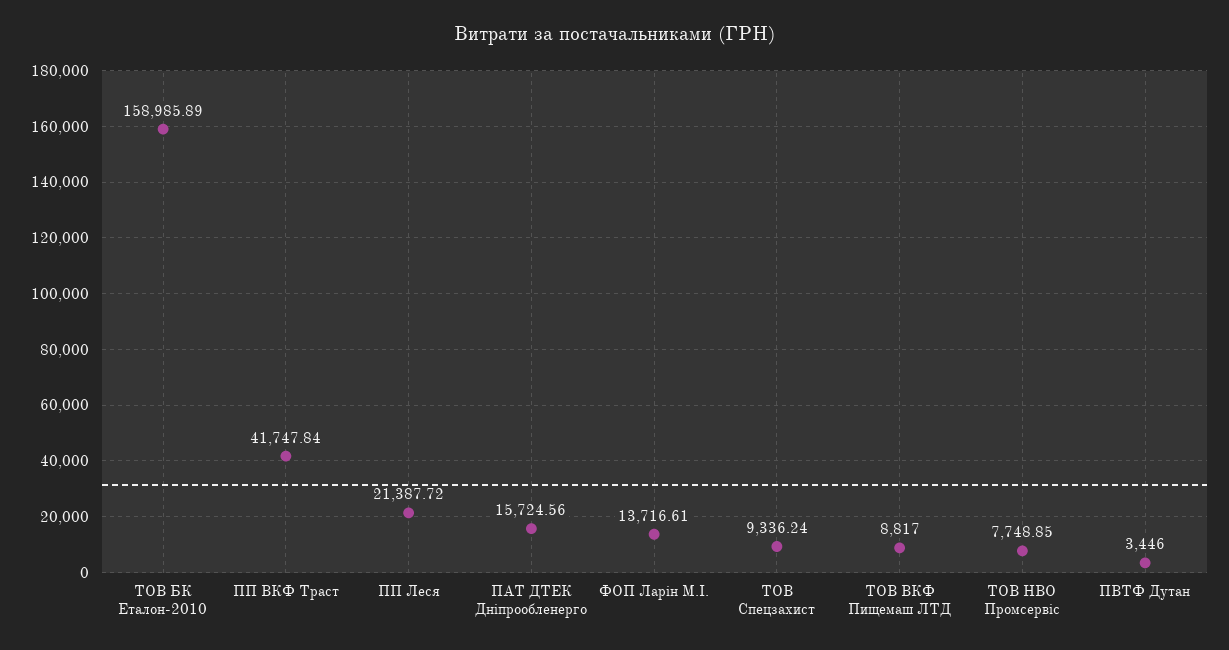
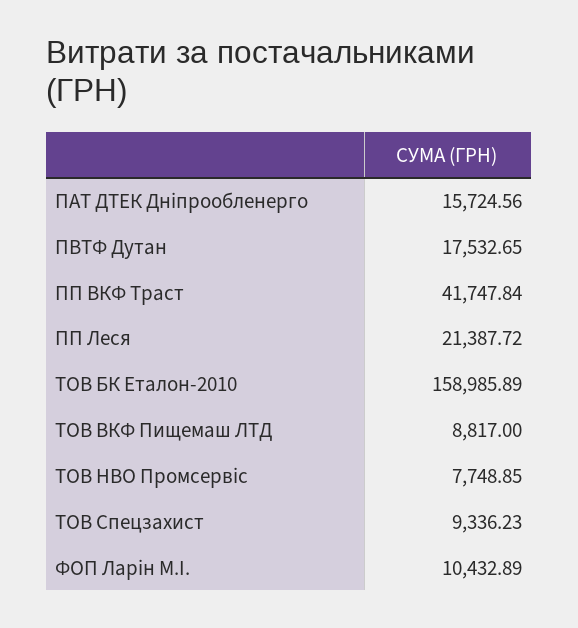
ФОП Ларін М.І.: 13716.61 -> 10432.89
ТОВ Спецзахист: 9336.24 -> 9336.23
ПВТФ Дутан: 3446 -> 17532.65

